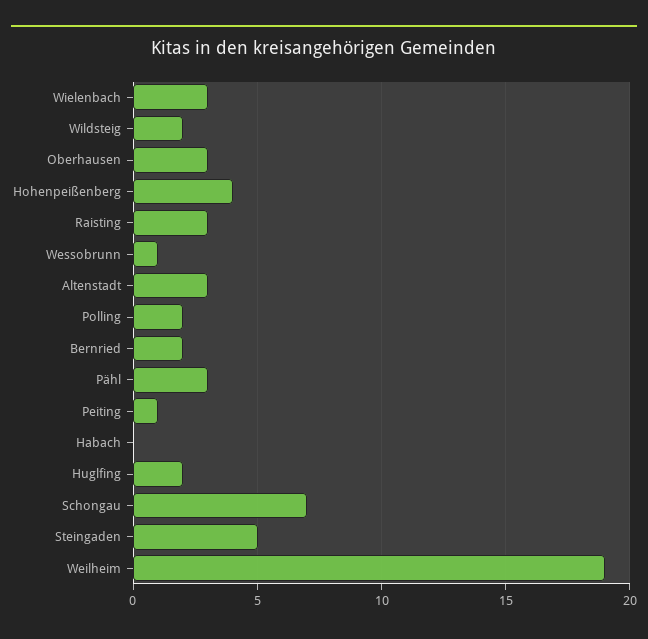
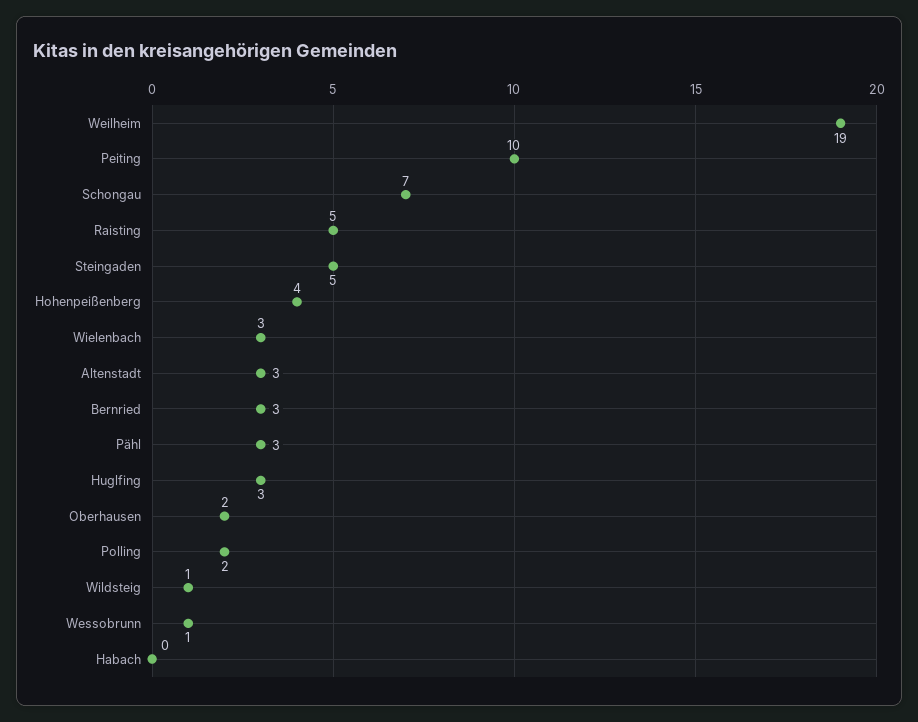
Wildsteig: 2 -> 1
Oberhausen: 3 -> 2
Raisting: 3 -> 5
Bernried: 2 -> 3
Peiting: 1 -> 10
Huglfing: 2 -> 3

